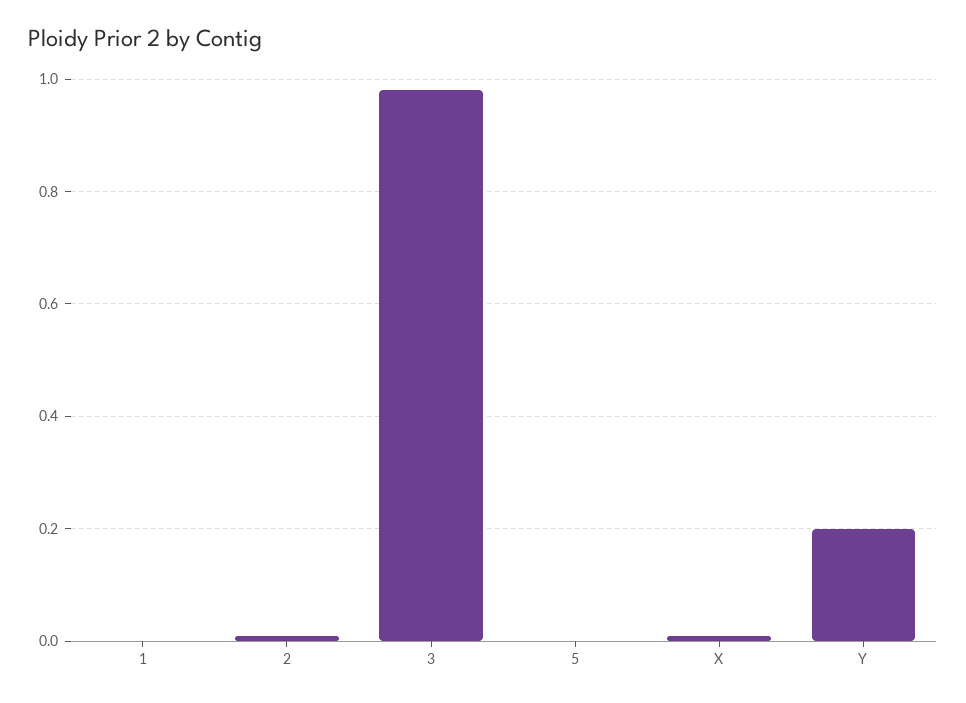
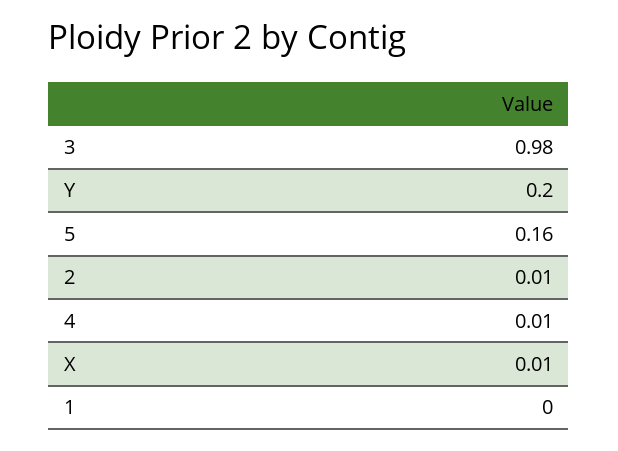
5: 0 -> 0.16
4: none -> 0.01

